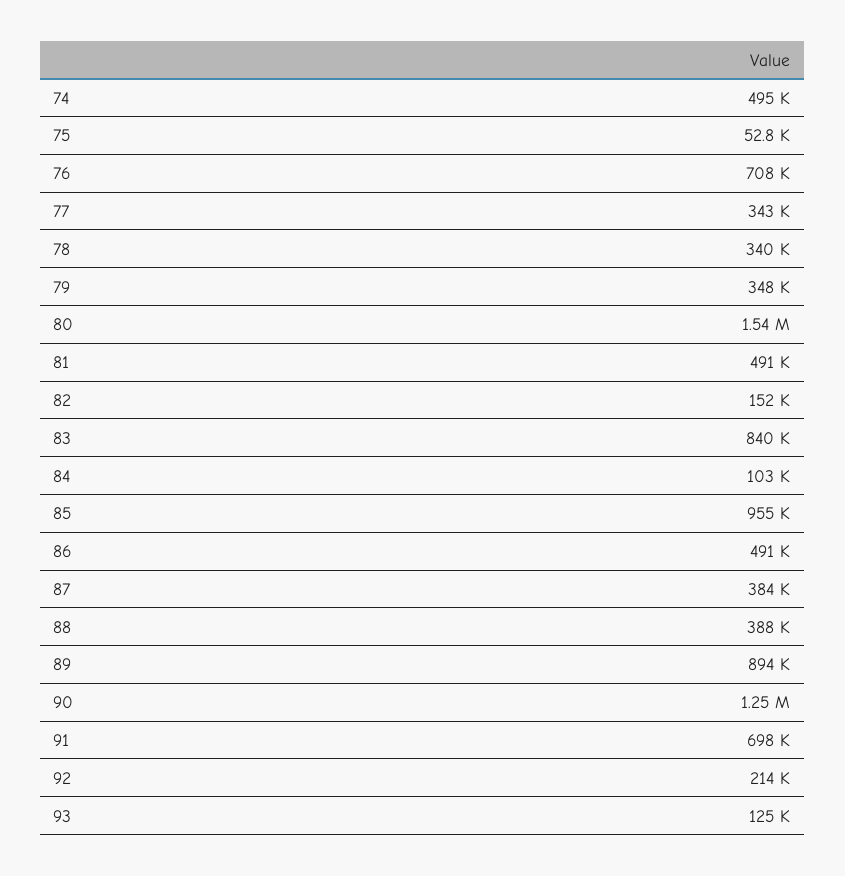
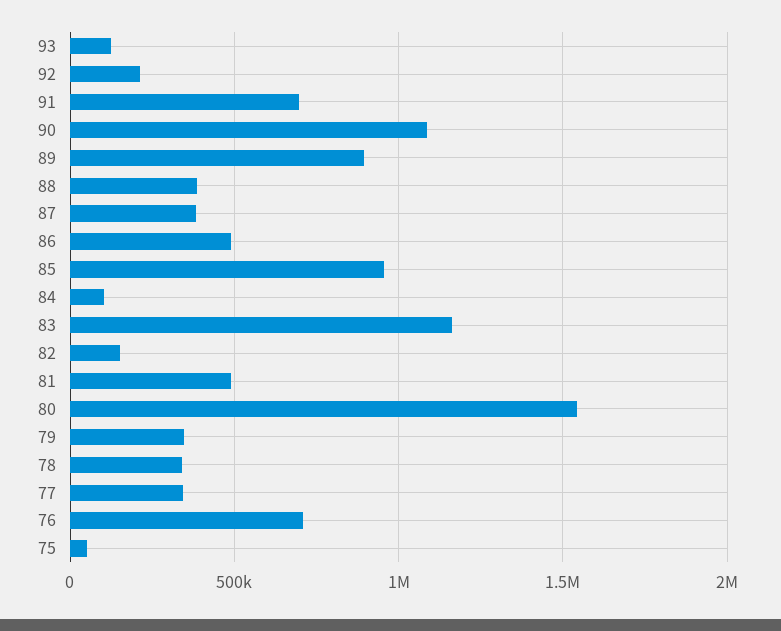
74: 495000 -> none
83: 840000 -> 1150000
90: 1250000 -> 1100000

